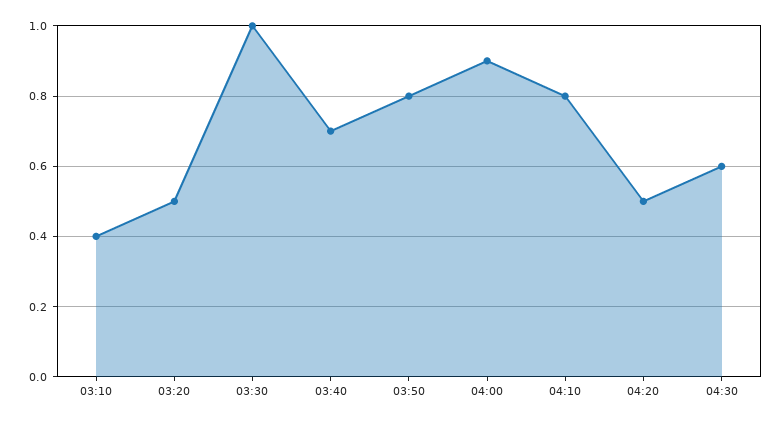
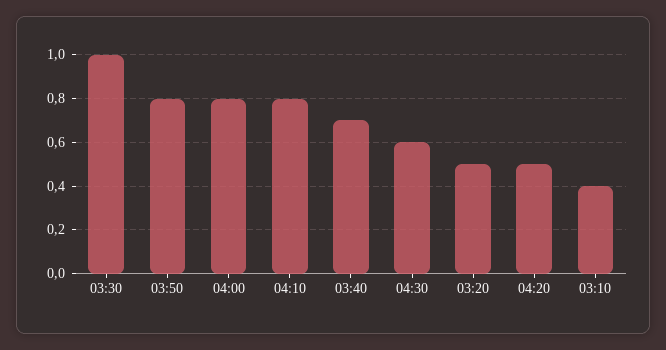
04:00: 0.9 -> 0.8

